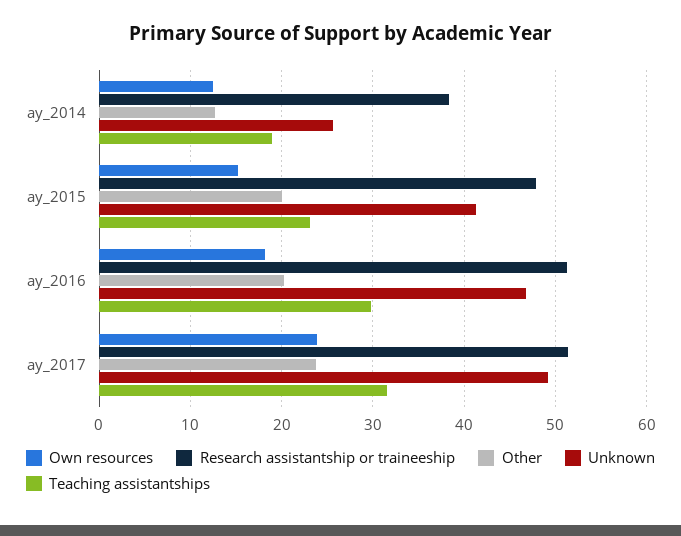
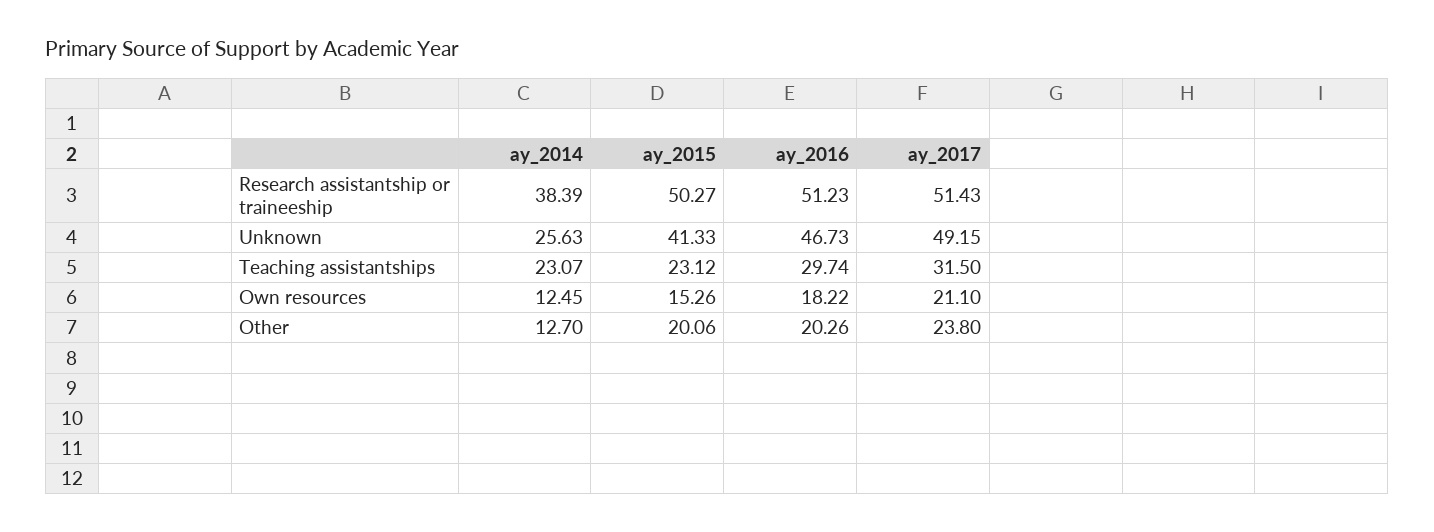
Teaching assistantships, ay_2014: 19 -> 23.07
Research assistantship or traineeship, ay_2015: 48 -> 50.27
Own resources, ay_2017: 24 -> 21.1

